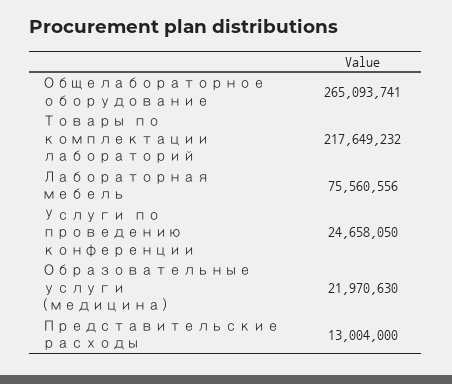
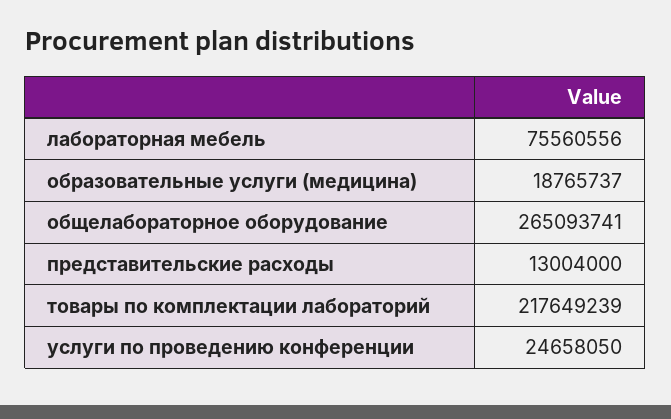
Товары по комплектации лабораторий: 217649232 -> 217649239
Образовательные услуги (медицина): 21970630 -> 18765737

